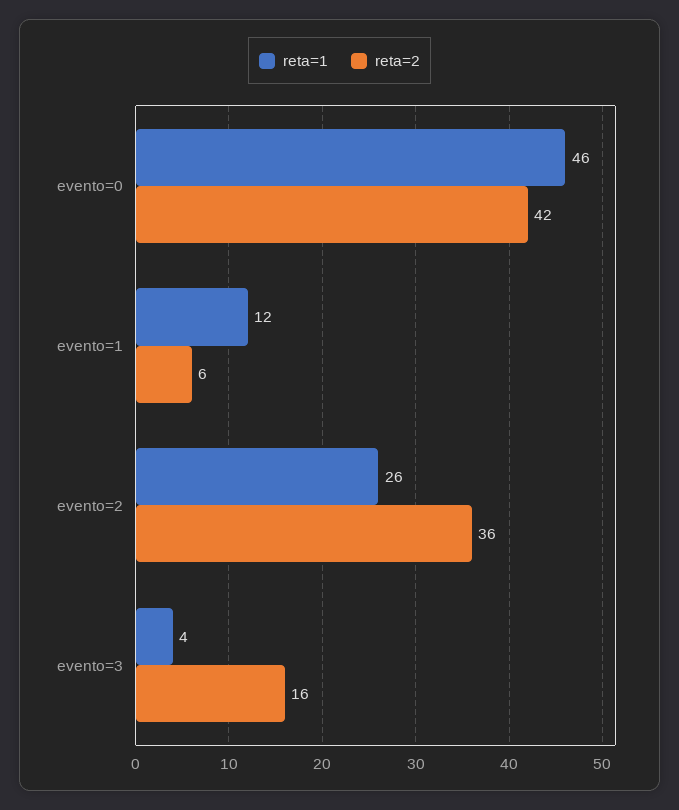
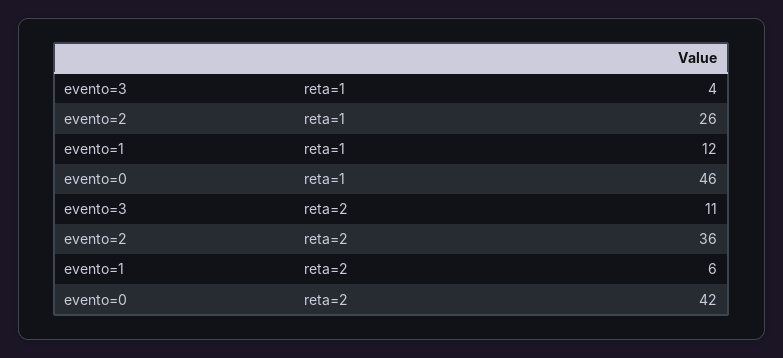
reta=2, evento=3: 16 -> 11

